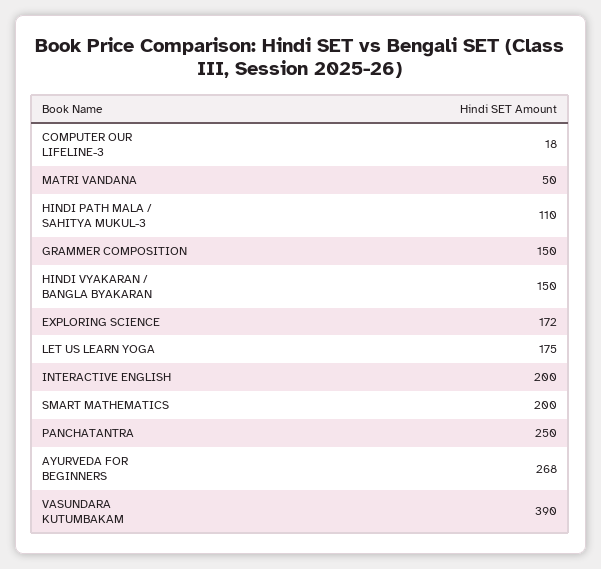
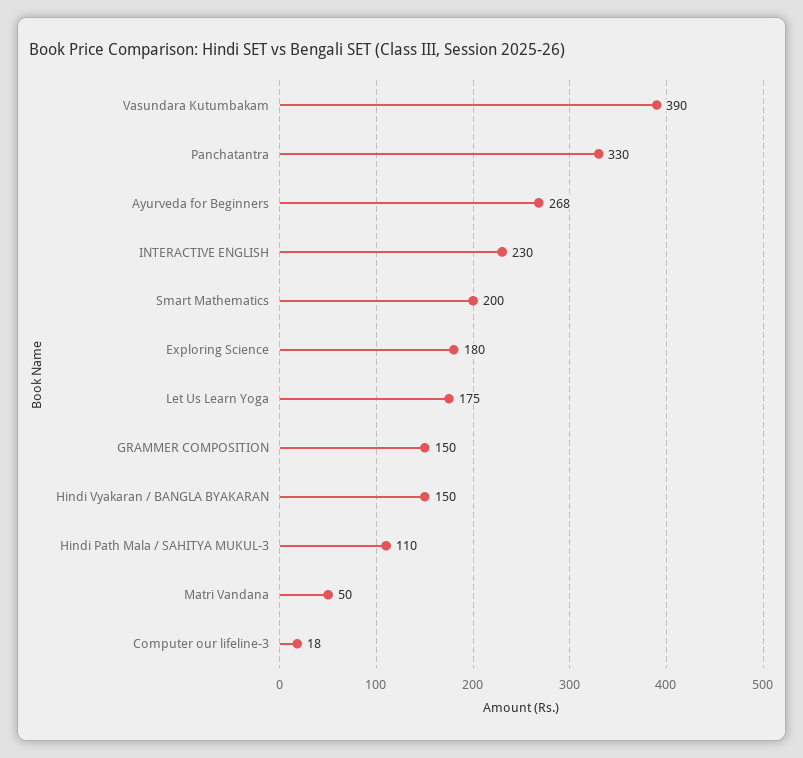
EXPLORING SCIENCE: 172 -> 180
INTERACTIVE ENGLISH: 200 -> 230
PANCHATANTRA: 250 -> 330

